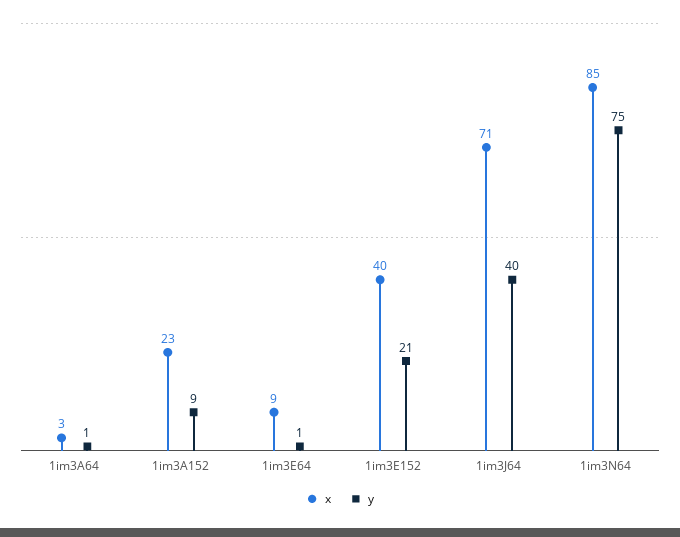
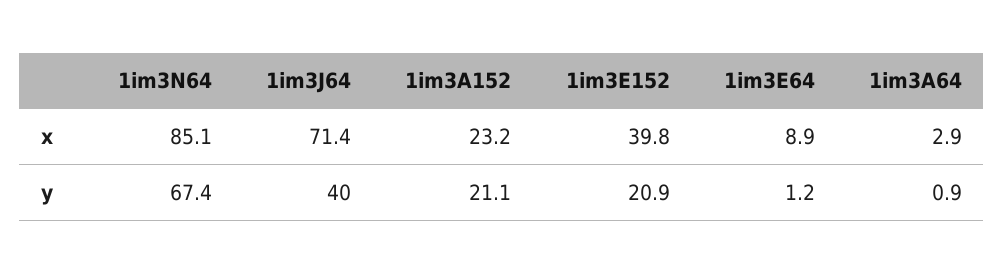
y, 1im3A152: 9 -> 21.1
y, 1im3N64: 75 -> 67.4

